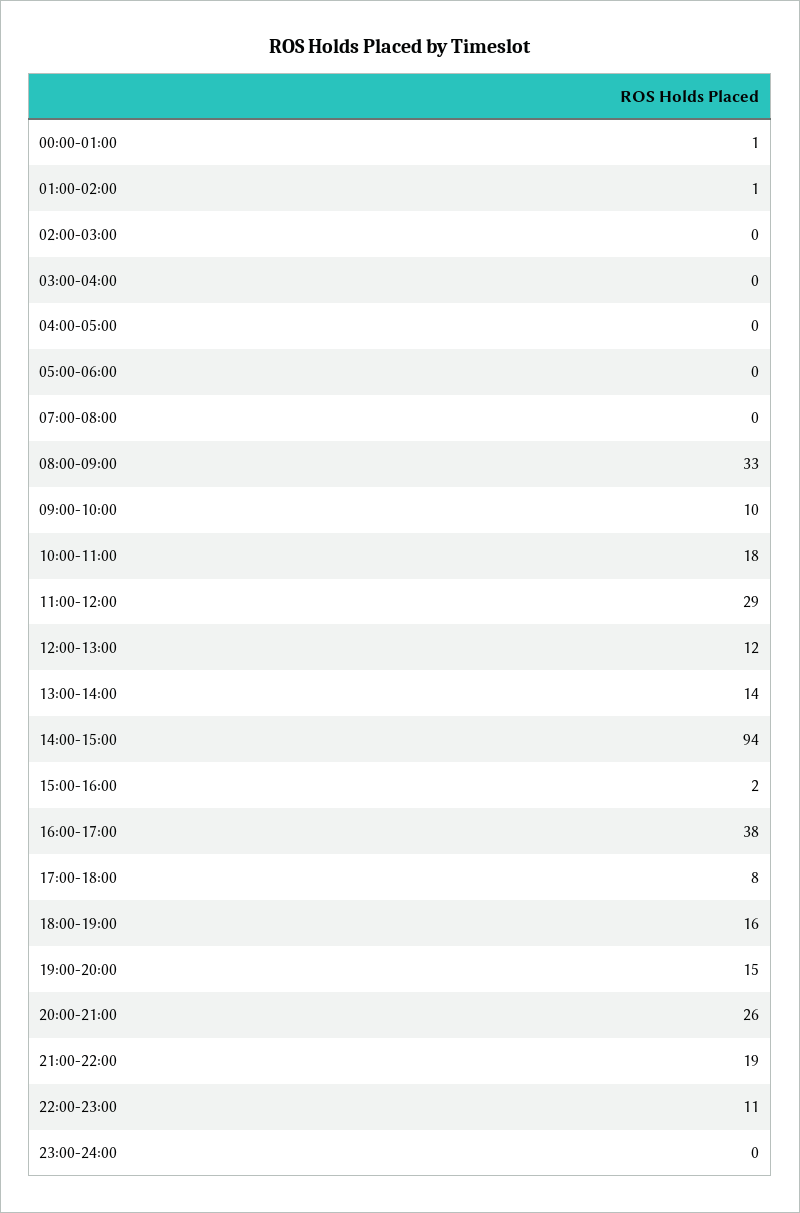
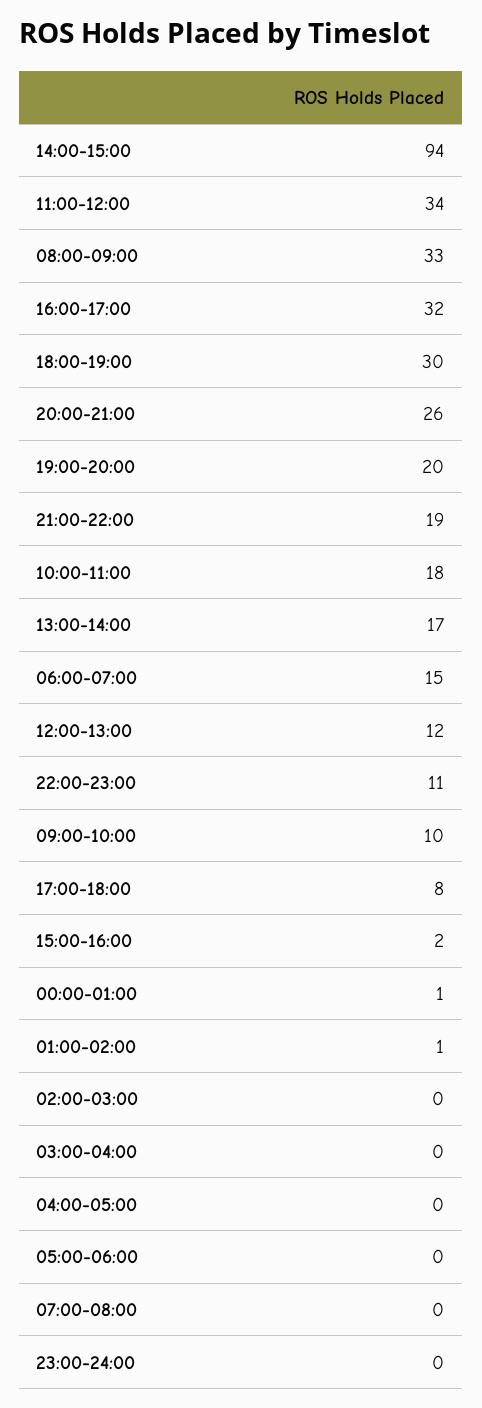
11:00-12:00: 29 -> 34
13:00-14:00: 14 -> 17
16:00-17:00: 38 -> 32
18:00-19:00: 16 -> 30
19:00-20:00: 15 -> 20
06:00-07:00: none -> 15

